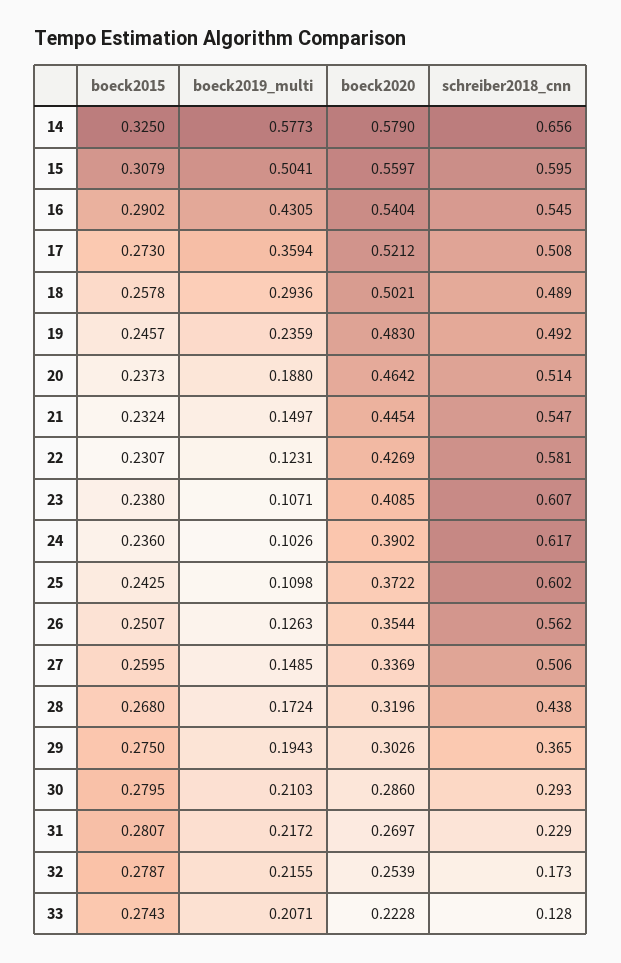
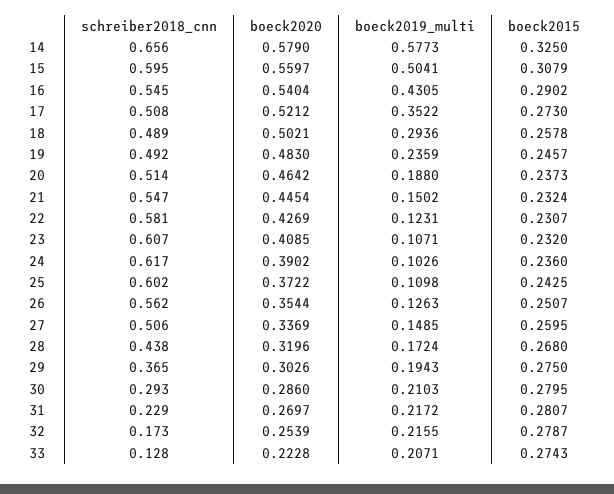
boeck2019_multi, 17: 0.3594 -> 0.3522
boeck2019_multi, 21: 0.1497 -> 0.1502
boeck2015, 23: 0.238 -> 0.232

